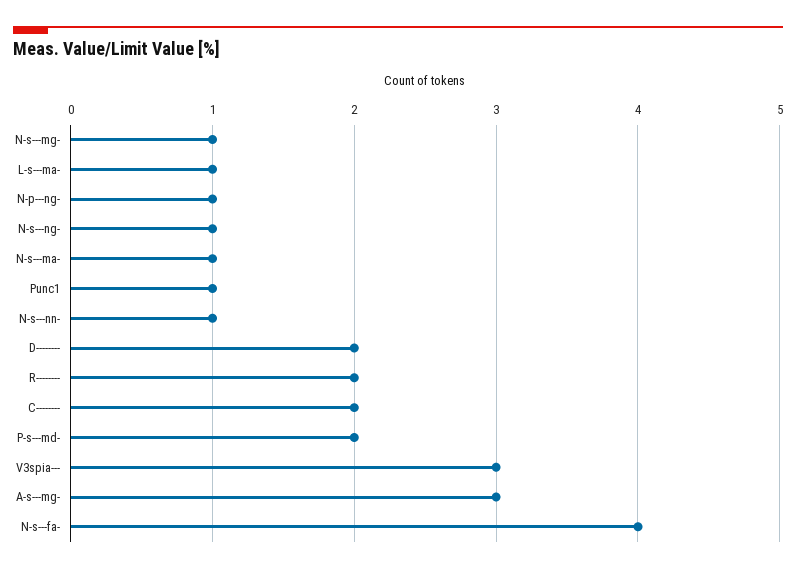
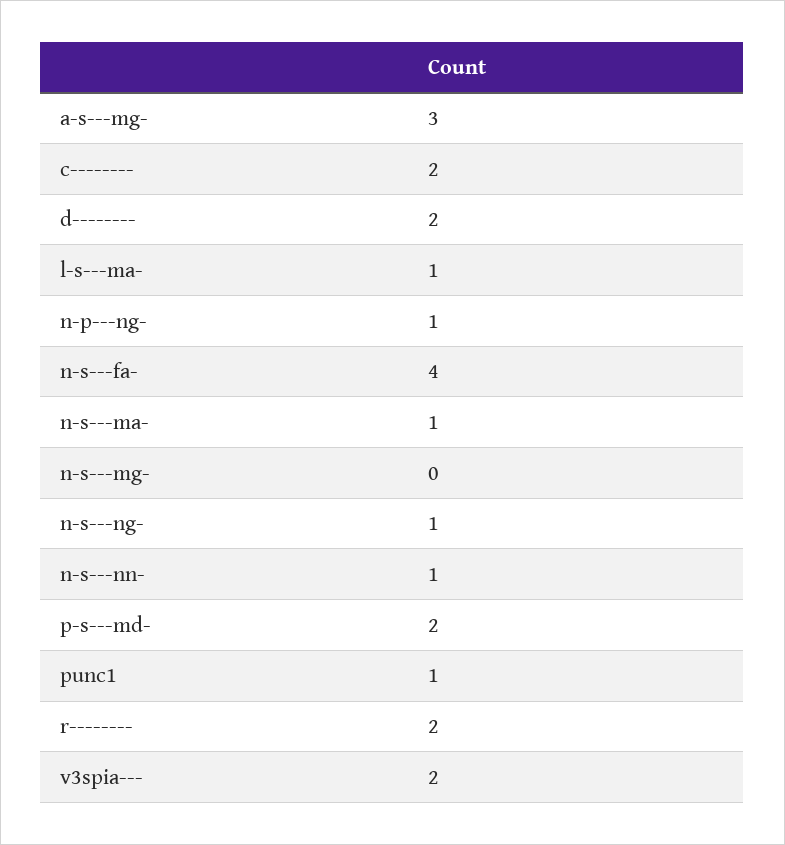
N-s---mg-: 1 -> 0
V3spia---: 3 -> 2

